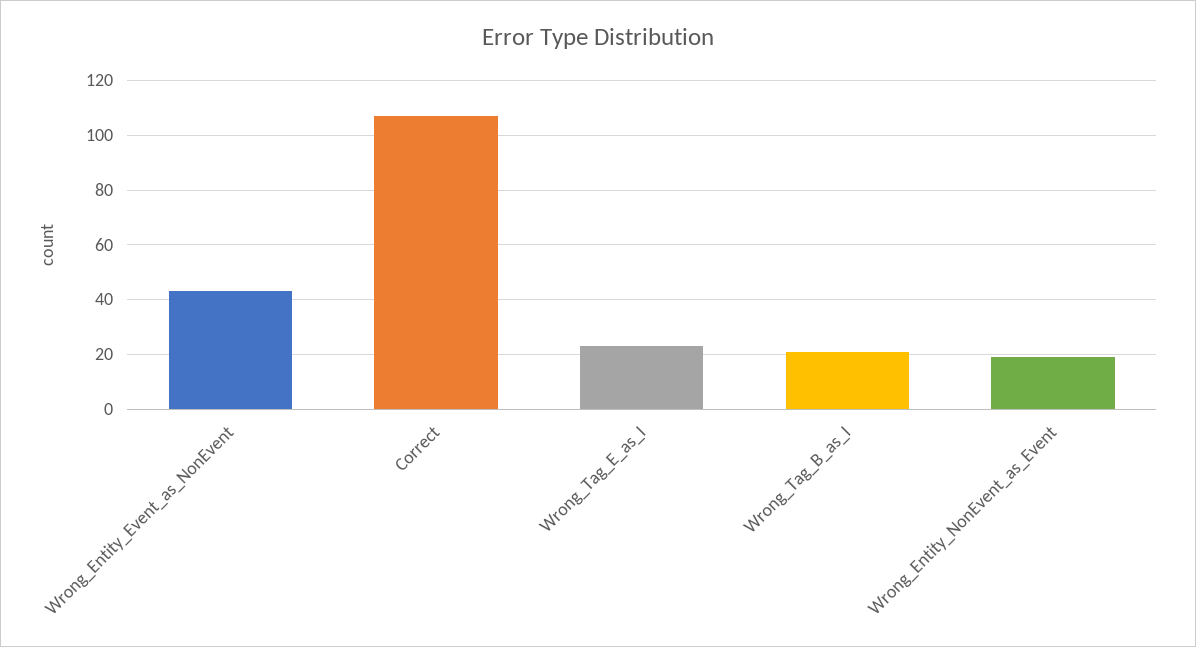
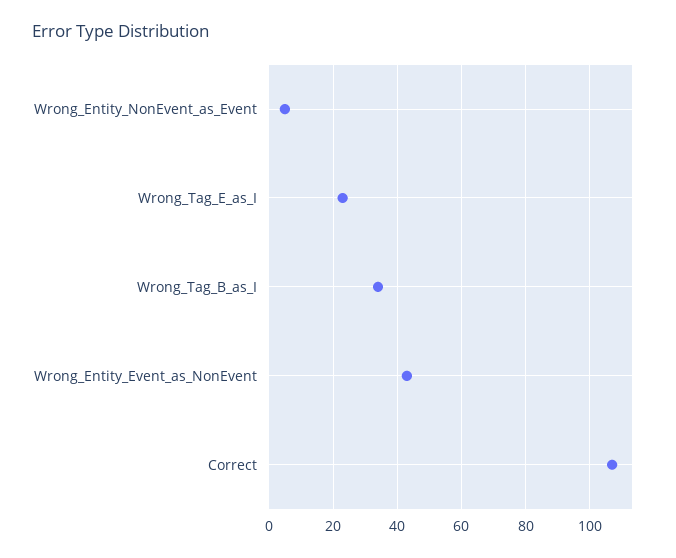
Wrong_Tag_B_as_I: 20 -> 35
Wrong_Entity_NonEvent_as_Event: 20 -> 5

